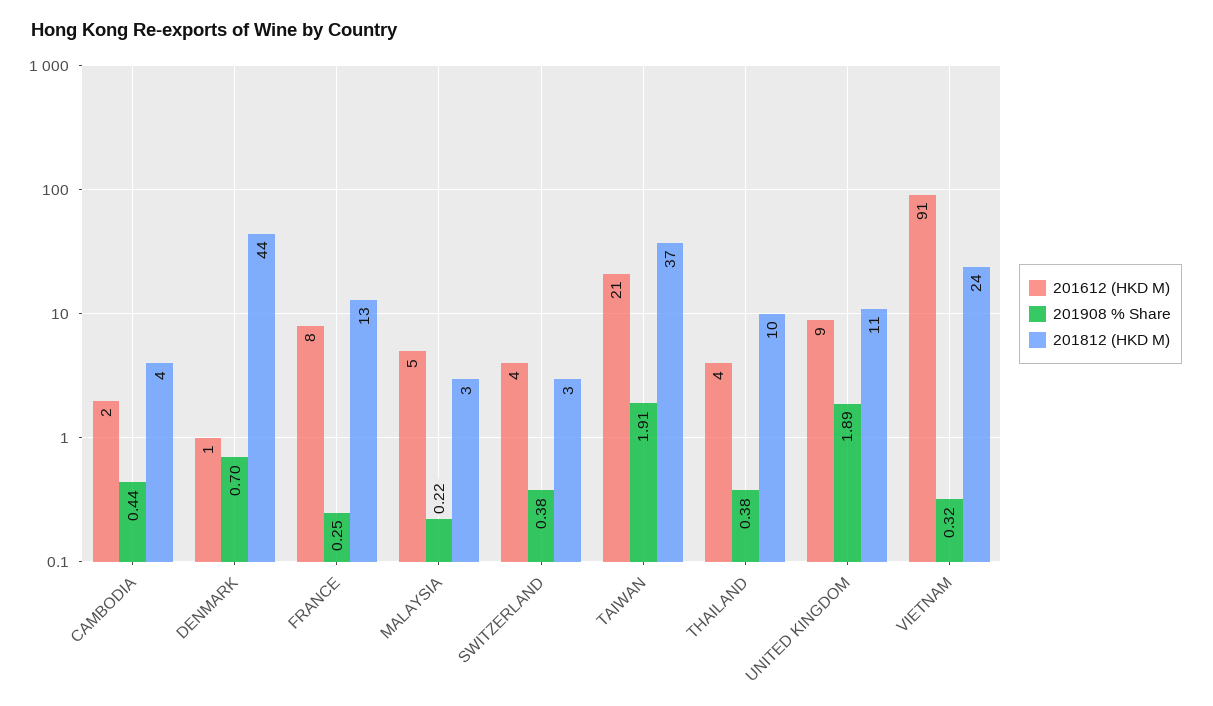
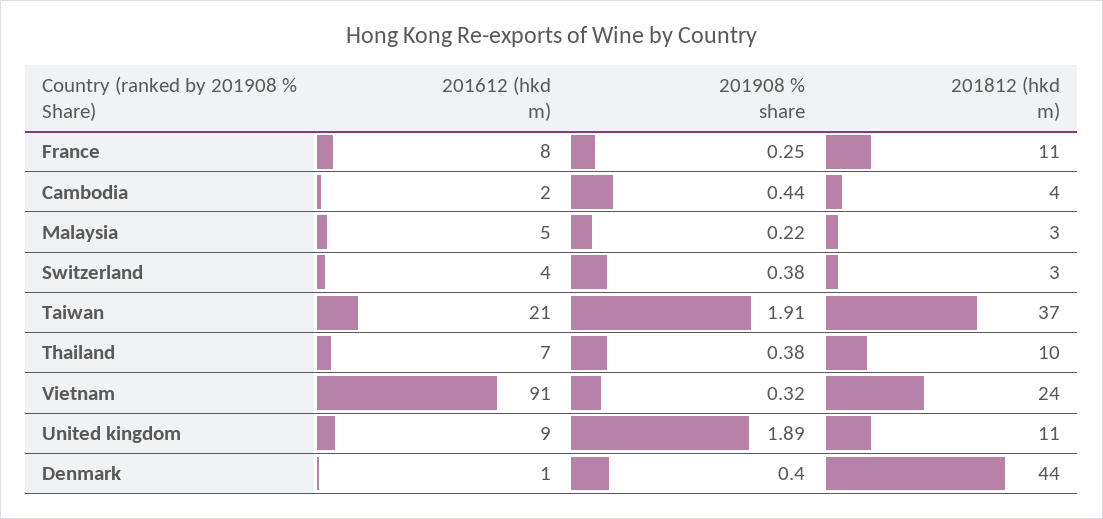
201908 % Share, DENMARK: 0.7 -> 0.4
201812 (HKD M), FRANCE: 13 -> 11
201612 (HKD M), THAILAND: 4 -> 7

